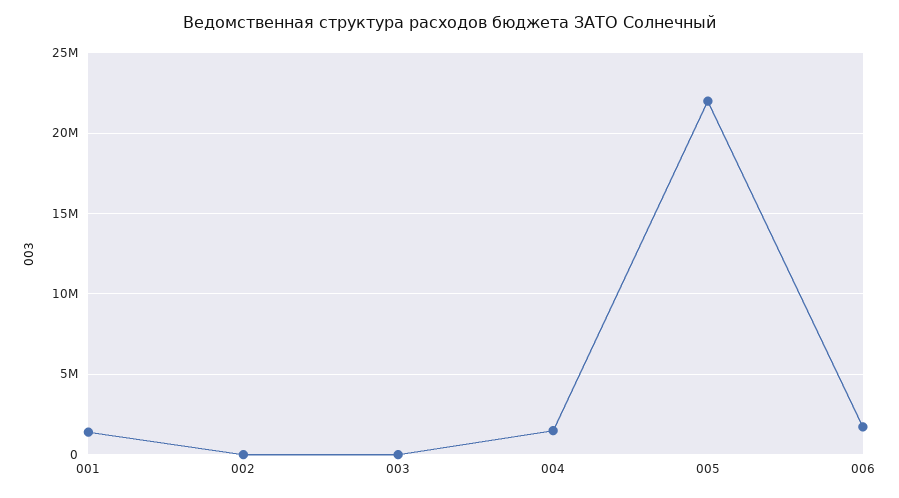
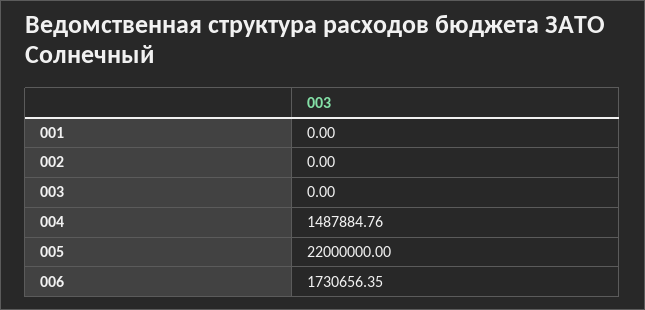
001: 1500000 -> 0

